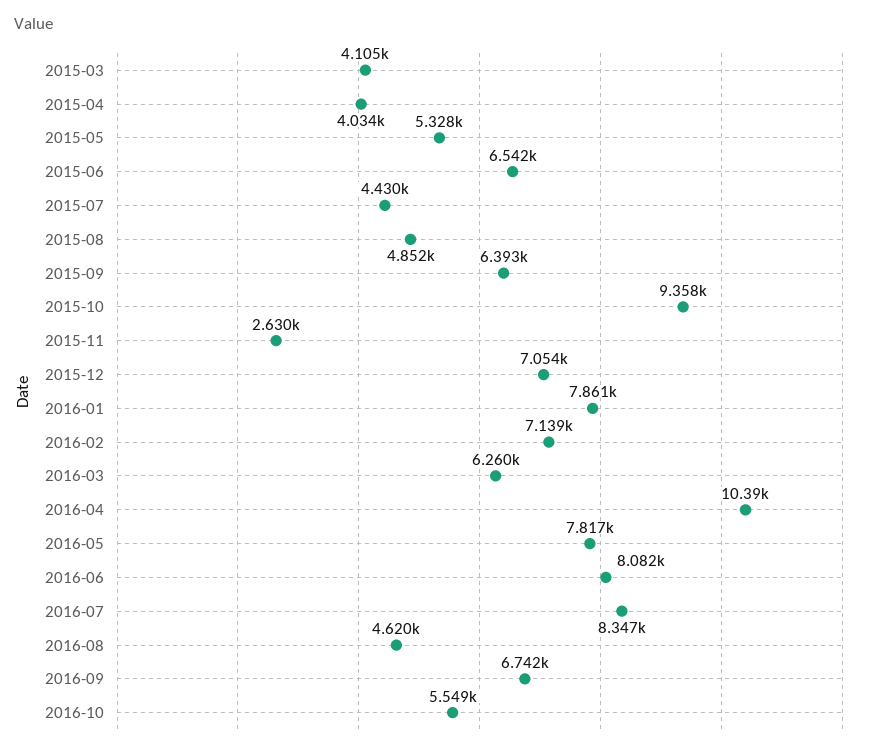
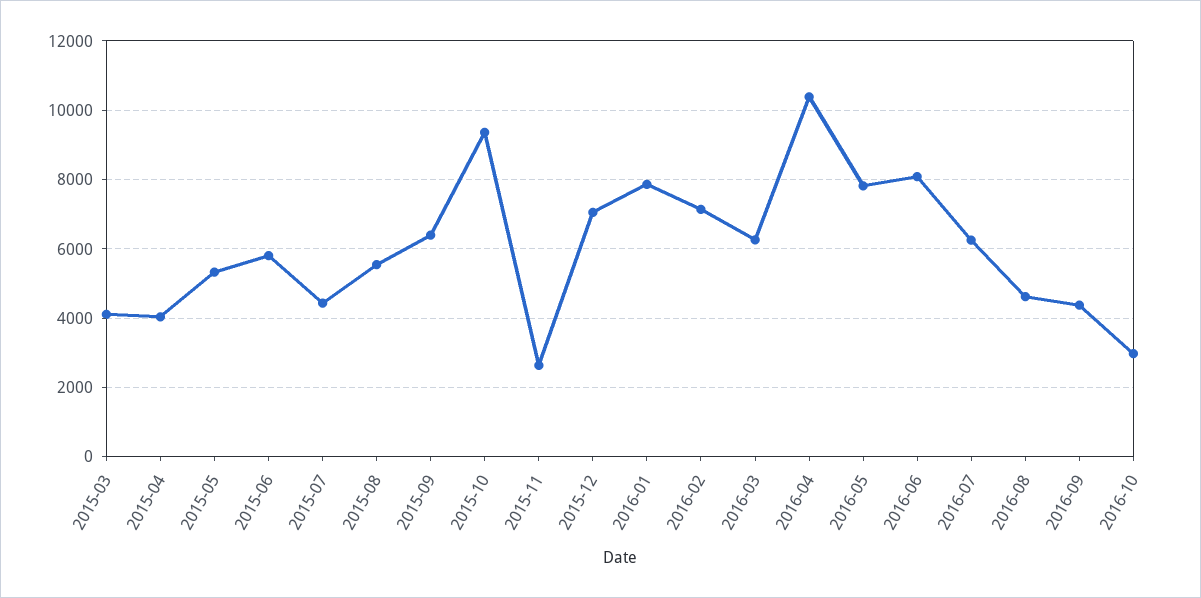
2015-06: 6542 -> 5800
2015-08: 4852 -> 5600
2016-07: 8347 -> 6200
2016-09: 6742 -> 4400
2016-10: 5549 -> 3000

